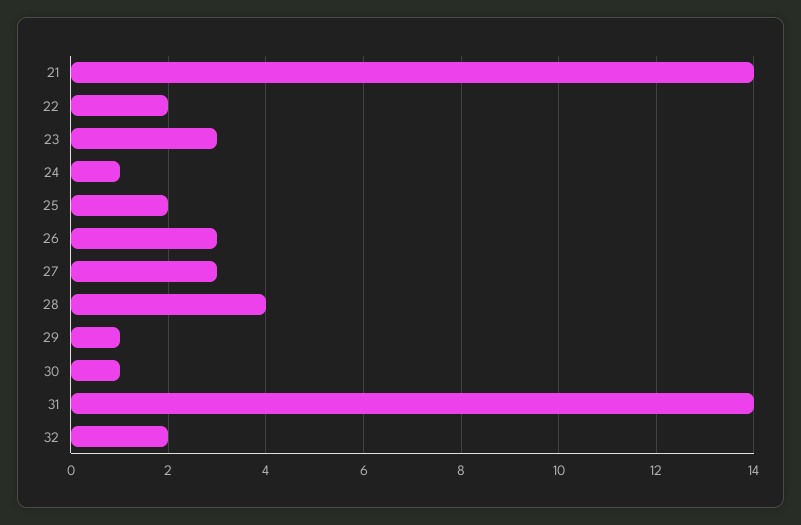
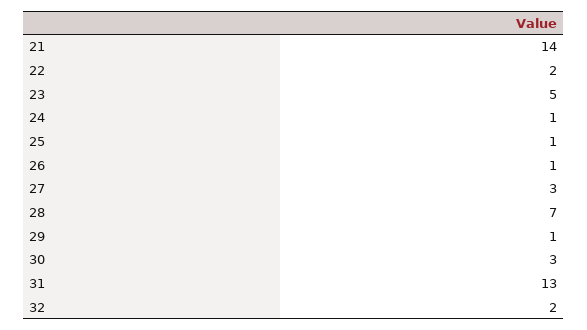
23: 3 -> 5
25: 2 -> 1
26: 3 -> 1
28: 4 -> 7
30: 1 -> 3
31: 14 -> 13

